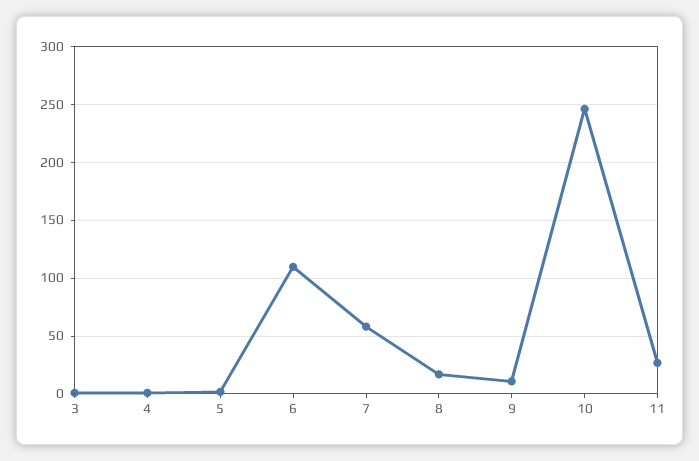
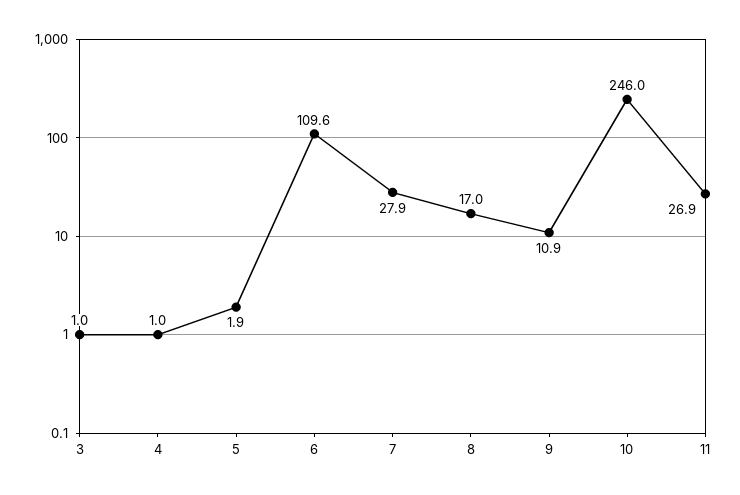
7: 60 -> 27.9

